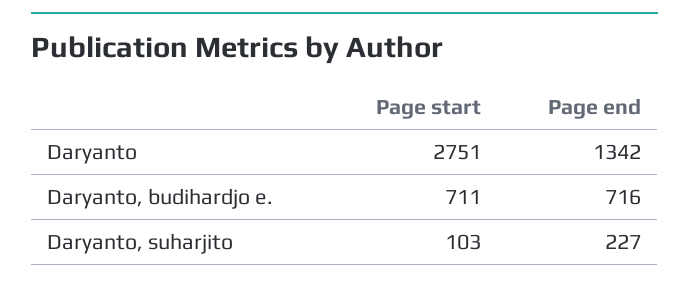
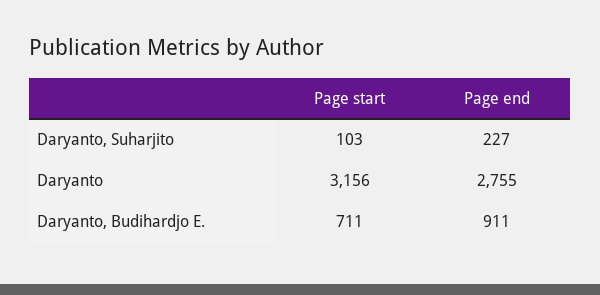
Page start, Daryanto: 2751 -> 3156
Page end, Daryanto: 1342 -> 2755
Page end, Daryanto, budihardjo e.: 716 -> 911

